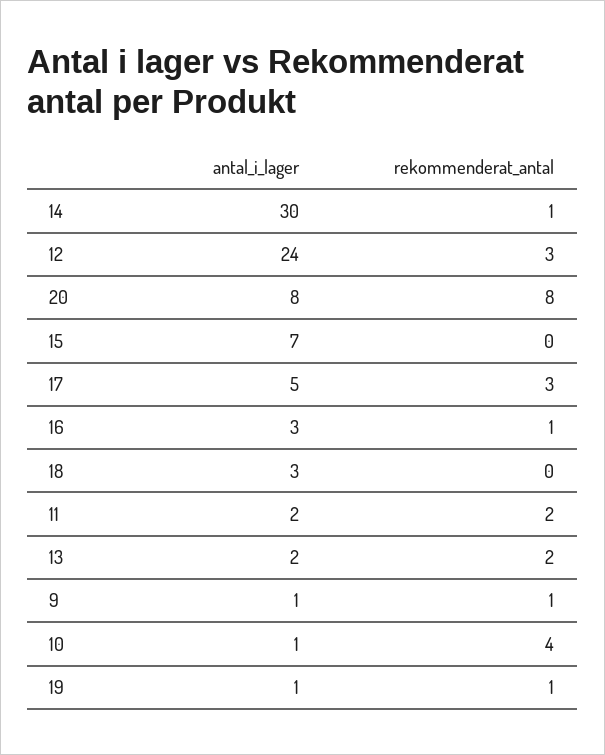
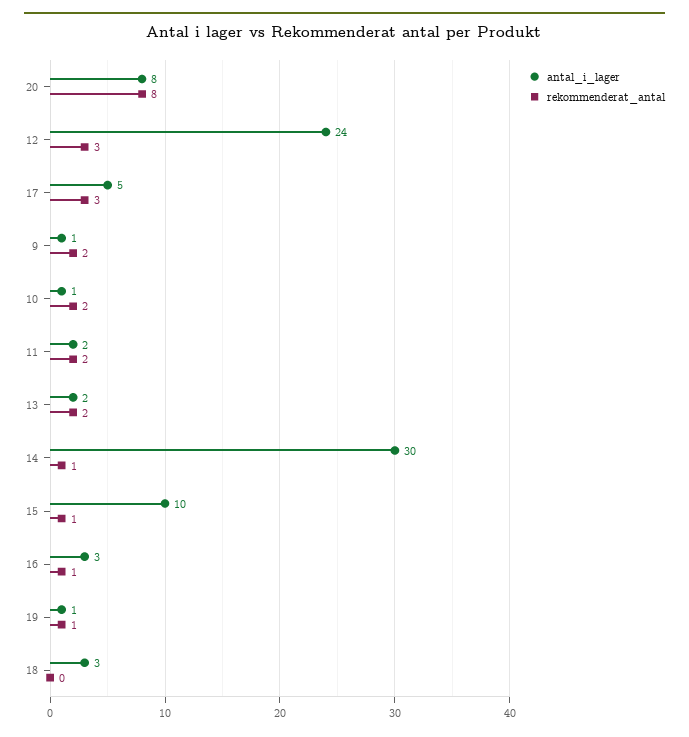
antal_i_lager, 15: 7 -> 10
rekommenderat_antal, 15: 0 -> 1
rekommenderat_antal, 9: 1 -> 2
rekommenderat_antal, 10: 4 -> 2

